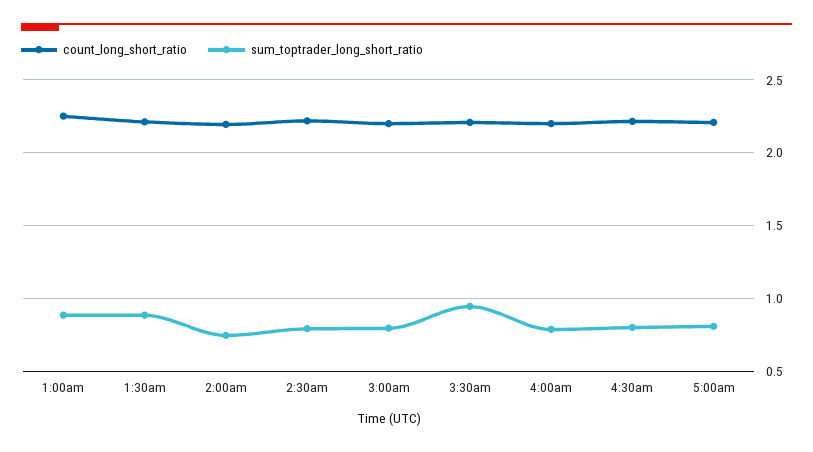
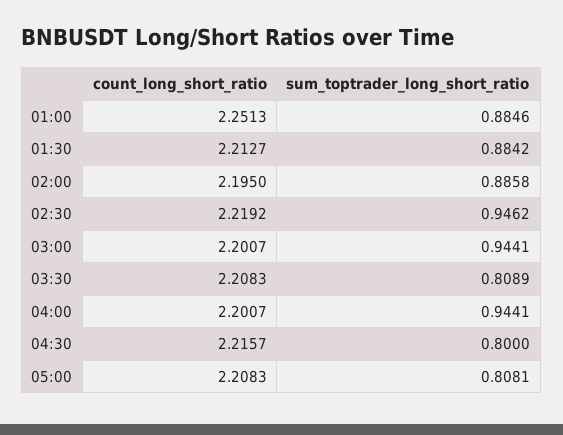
sum_toptrader_long_short_ratio, 2:00am: 0.75 -> 0.8858
sum_toptrader_long_short_ratio, 2:30am: 0.8 -> 0.9462
sum_toptrader_long_short_ratio, 3:00am: 0.8 -> 0.9441
sum_toptrader_long_short_ratio, 3:30am: 0.95 -> 0.8089
sum_toptrader_long_short_ratio, 4:00am: 0.8 -> 0.9441

